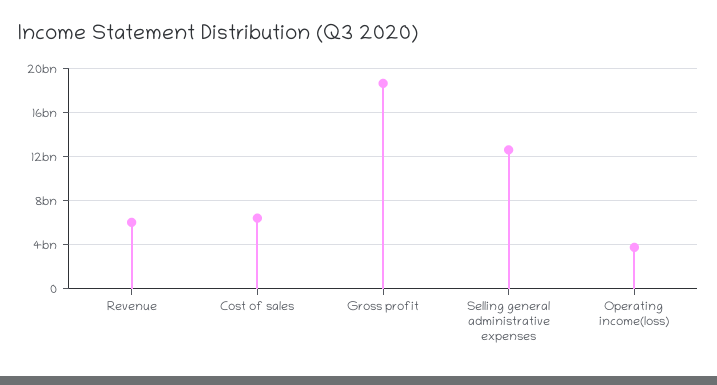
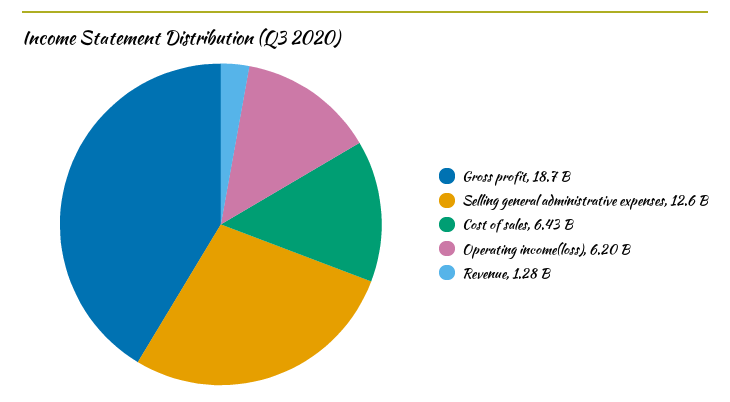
Revenue: 6000000000 -> 1280000000
Operating income(loss): 4000000000 -> 6200000000

